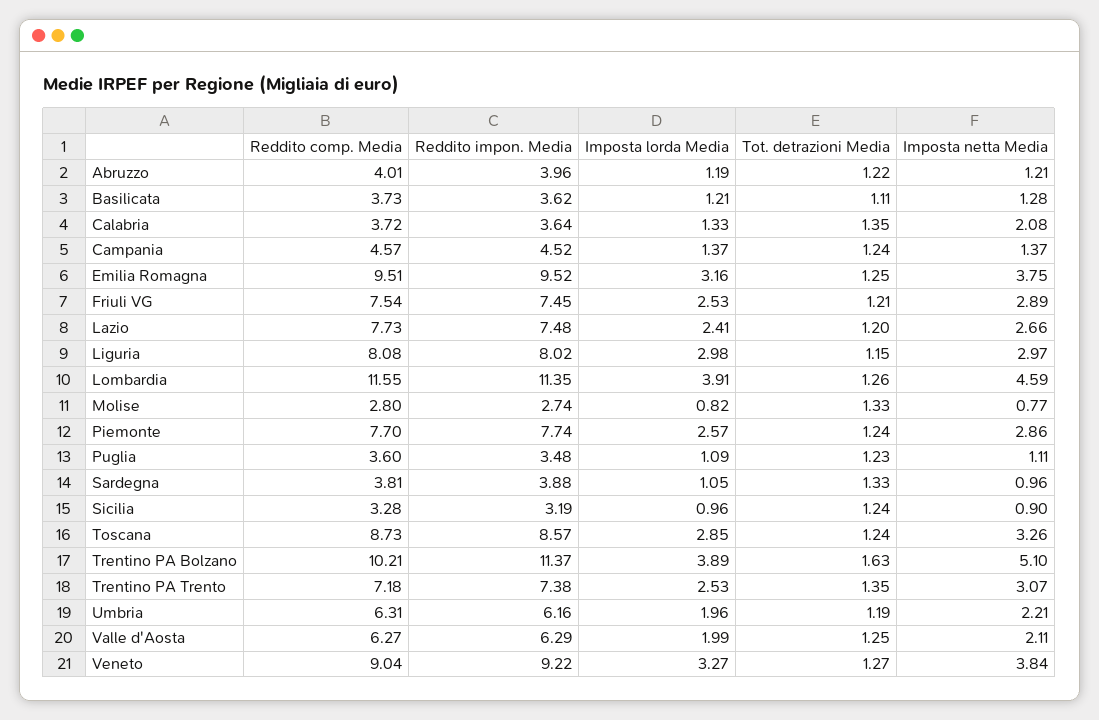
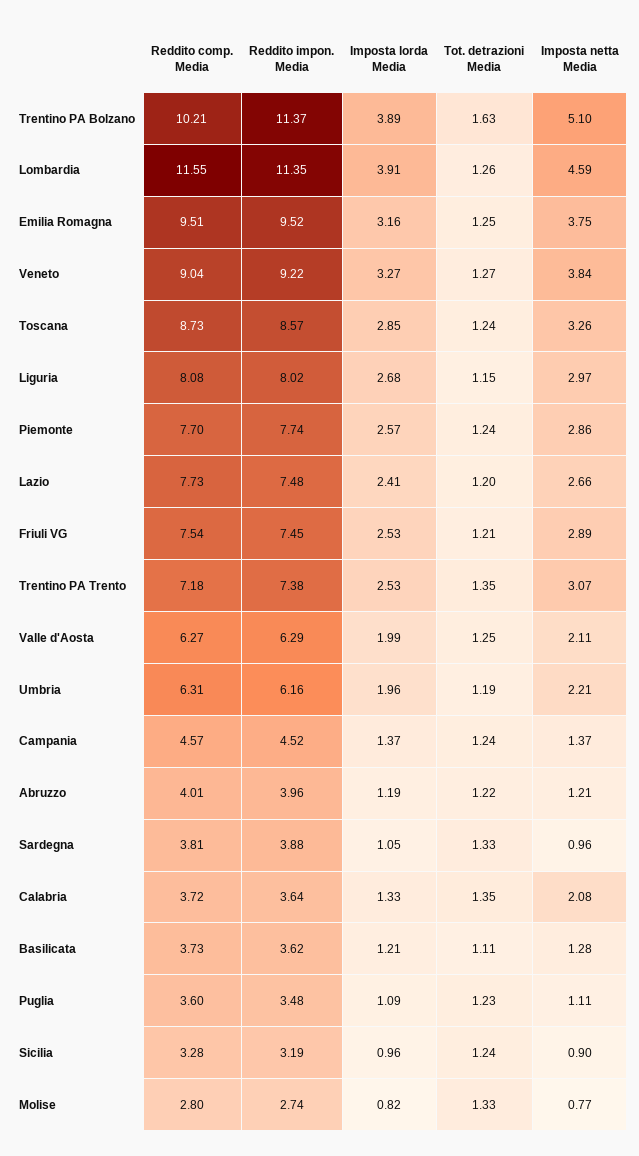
Imposta lorda Media, Liguria: 2.98 -> 2.68

